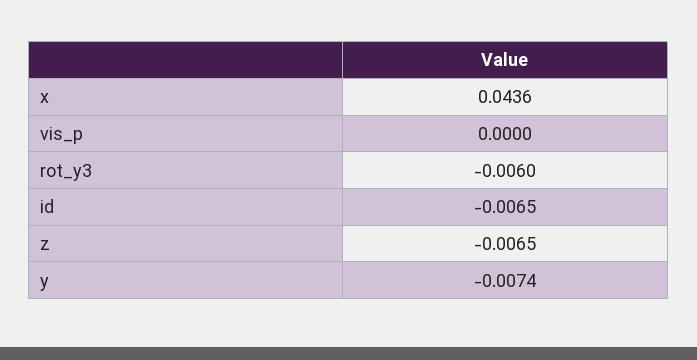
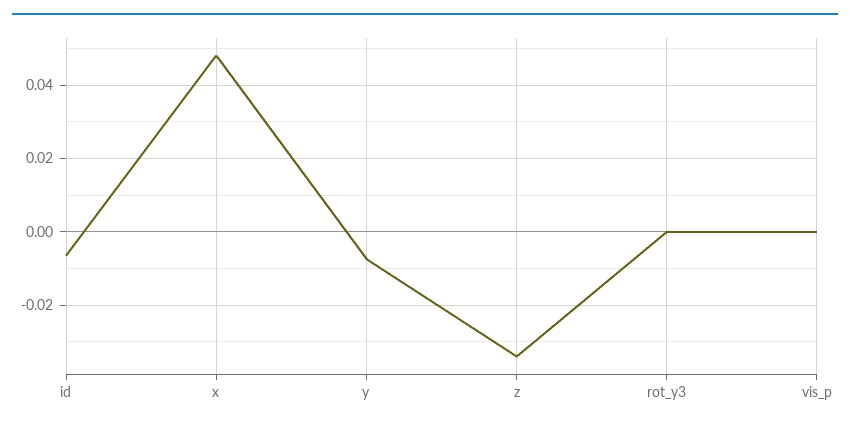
x: 0.0436 -> 0.048
rot_y3: -0.006 -> 0
z: -0.0065 -> -0.034

